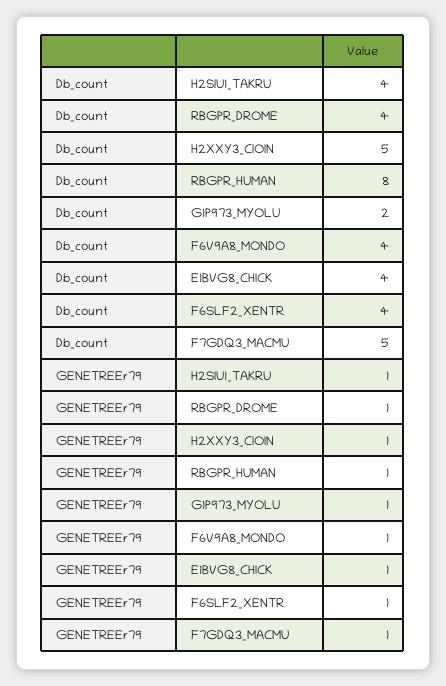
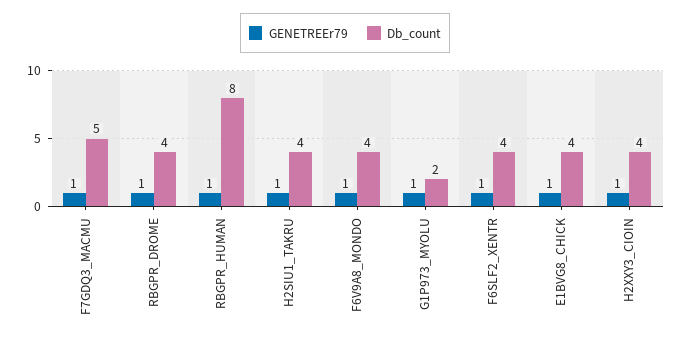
Db_count, H2XXY3_CIOIN: 5 -> 4

